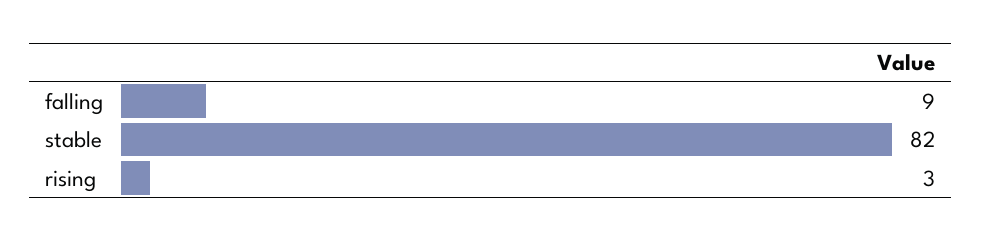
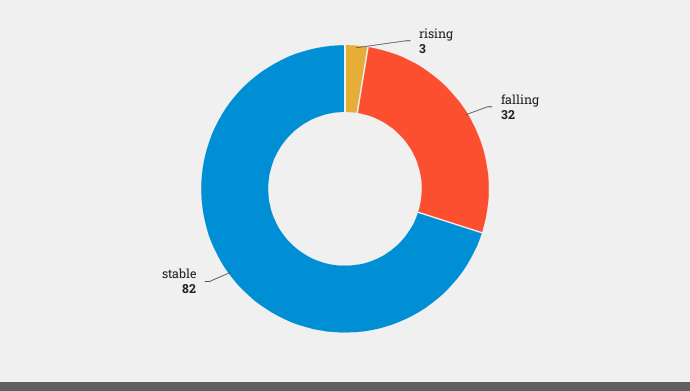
falling: 9 -> 32

